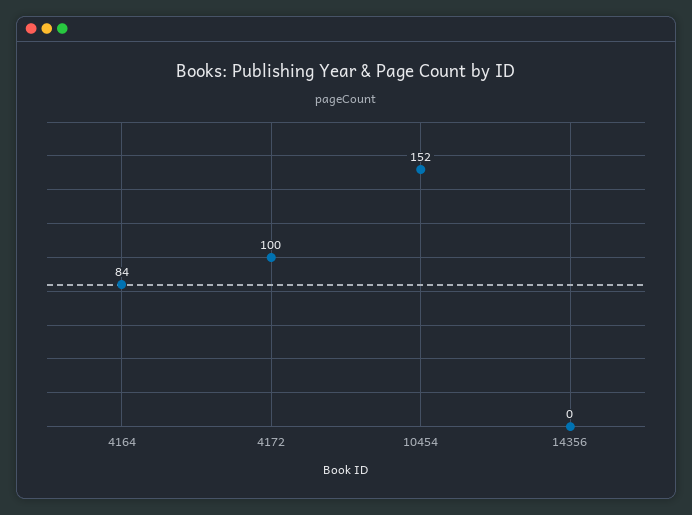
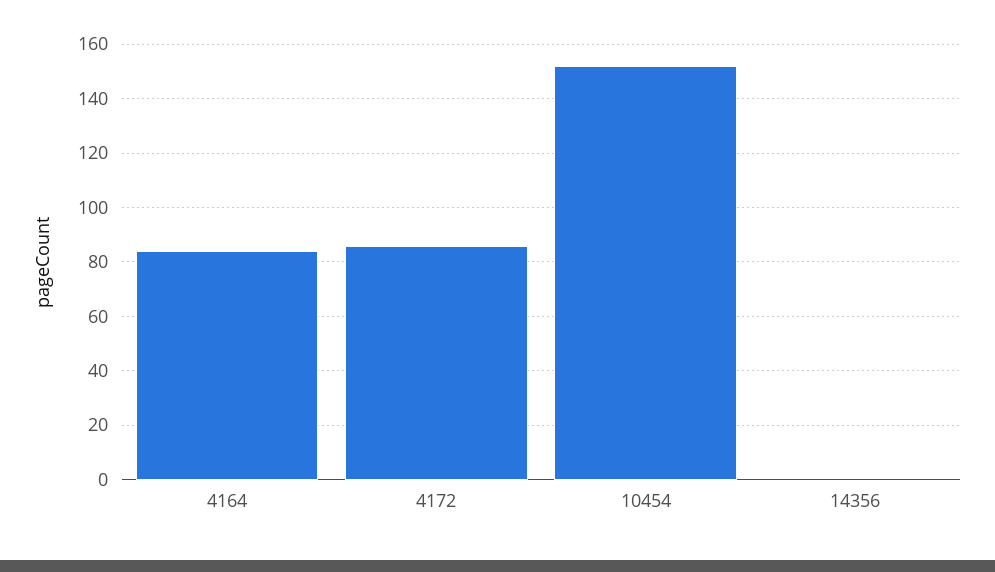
4172: 100 -> 85

